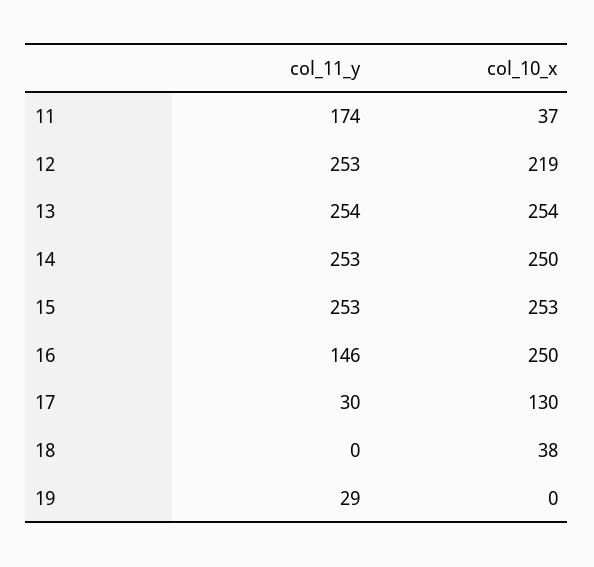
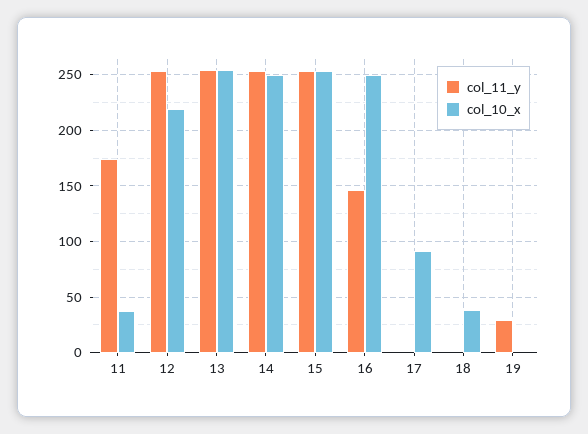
col_11_y, 17: 30 -> 0
col_10_x, 17: 130 -> 90

